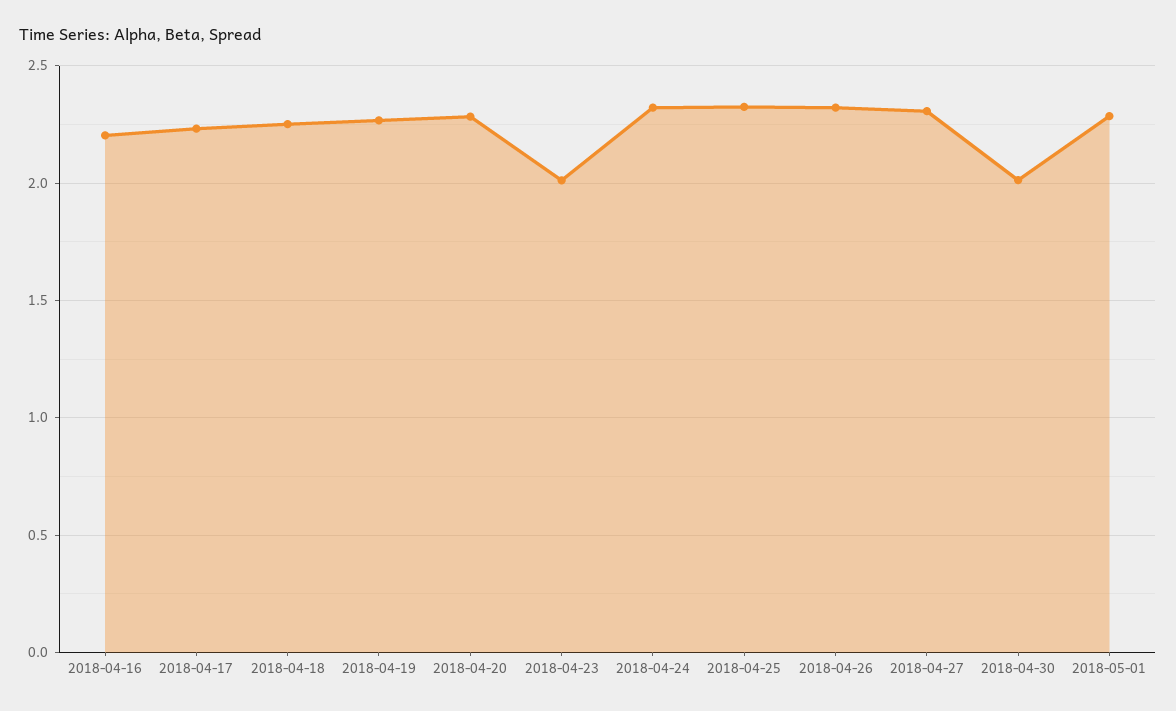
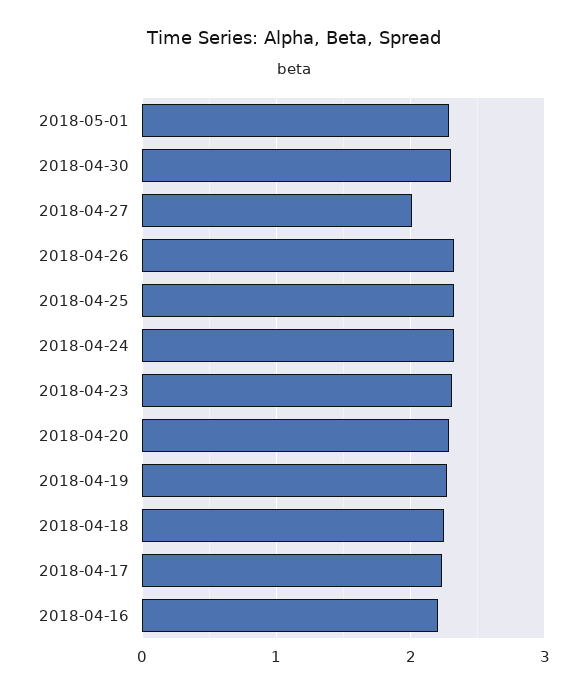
2018-04-23: 2 -> 2.3
2018-04-27: 2.3 -> 2
2018-04-30: 2 -> 2.3

